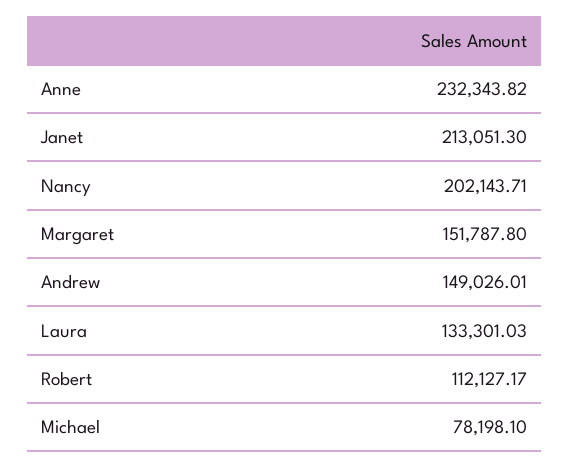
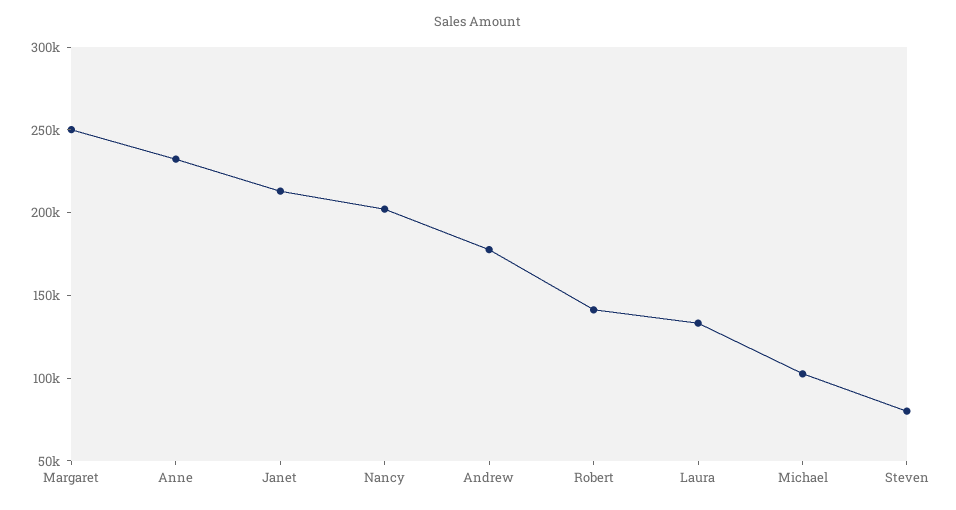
Margaret: 151787.8 -> 250000
Andrew: 149026.01 -> 180000
Robert: 112127.17 -> 140000
Michael: 78198.1 -> 100000
Steven: none -> 80000

